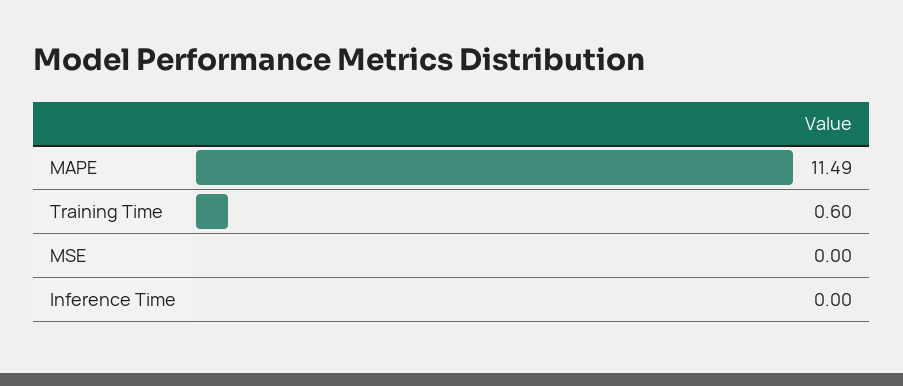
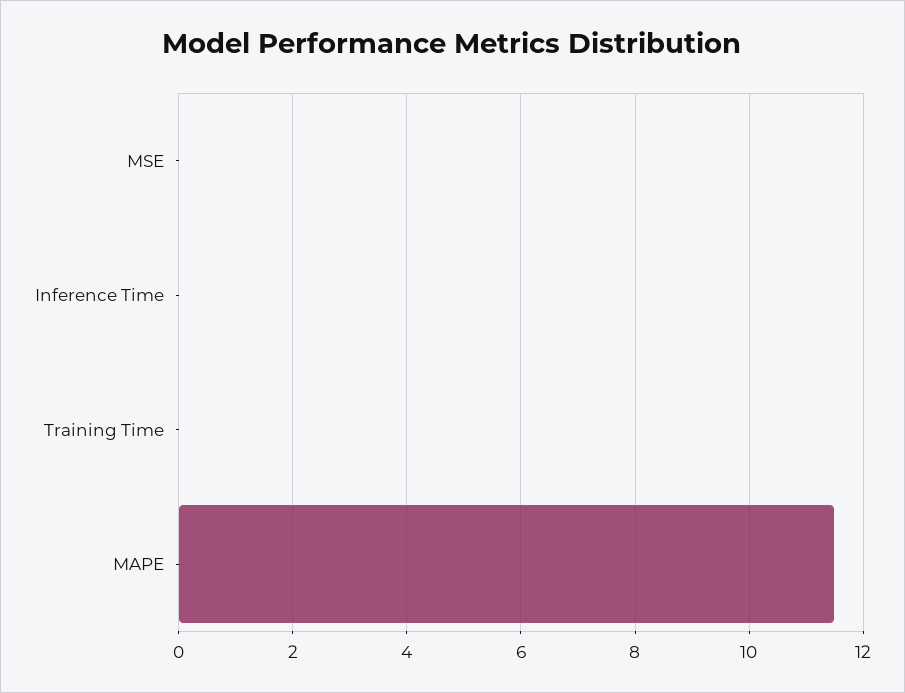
Training Time: 0.6 -> 0

